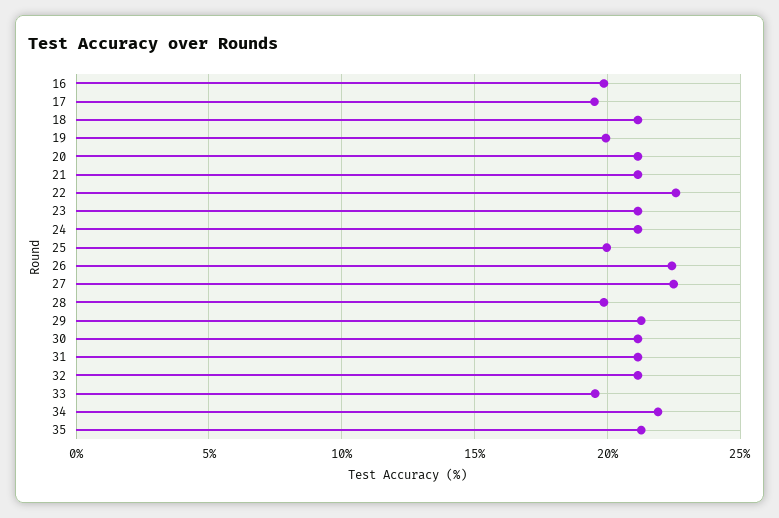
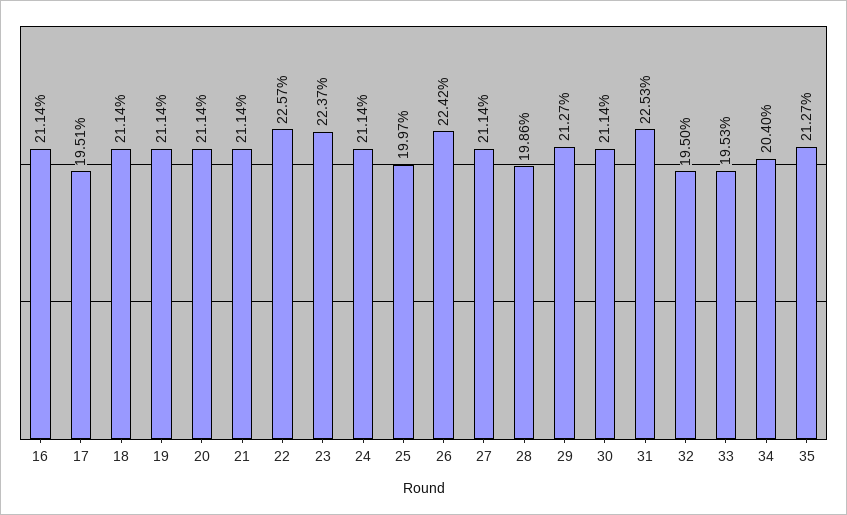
16: 20 -> 21.14
19: 20 -> 21.14
23: 21 -> 22.37
27: 22.5 -> 21.14
31: 21 -> 22.53
32: 21 -> 19.5
34: 22 -> 20.4

